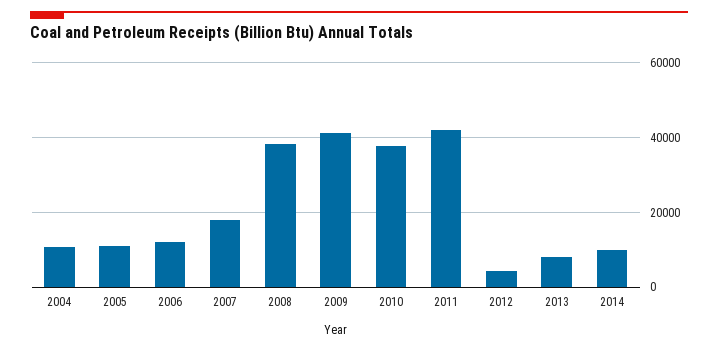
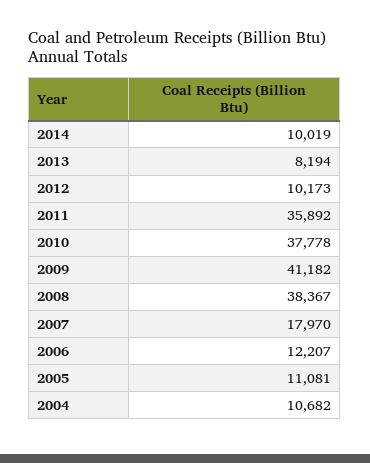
2011: 42000 -> 35892
2012: 4000 -> 10173

